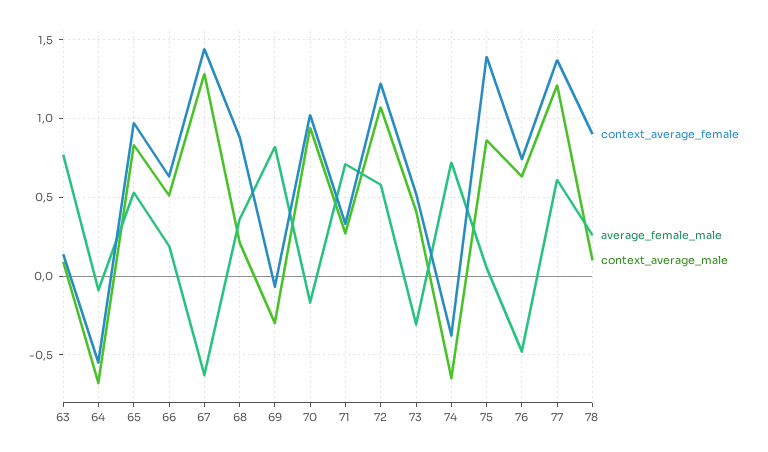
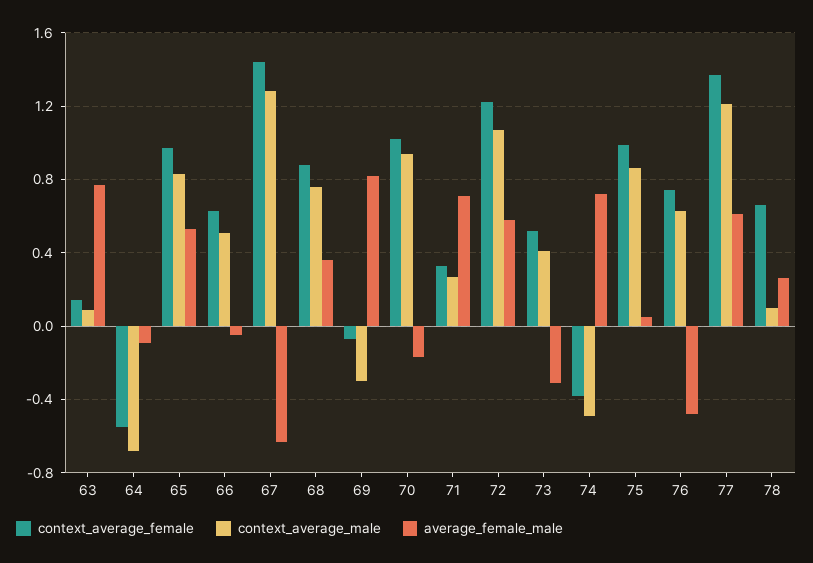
average_female_male, 66: 0.2 -> -0.05
context_average_male, 68: 0.2 -> 0.75
context_average_male, 74: -0.65 -> -0.5
context_average_female, 75: 1.4 -> 1
context_average_female, 78: 0.9 -> 0.65

